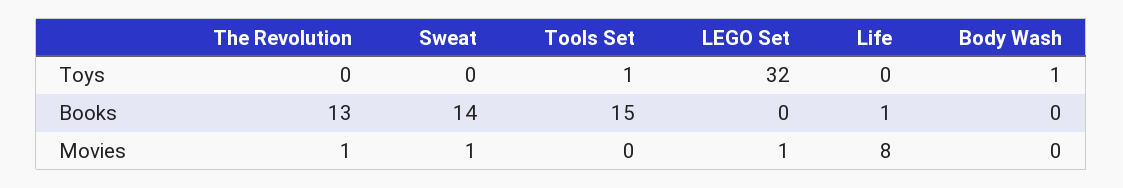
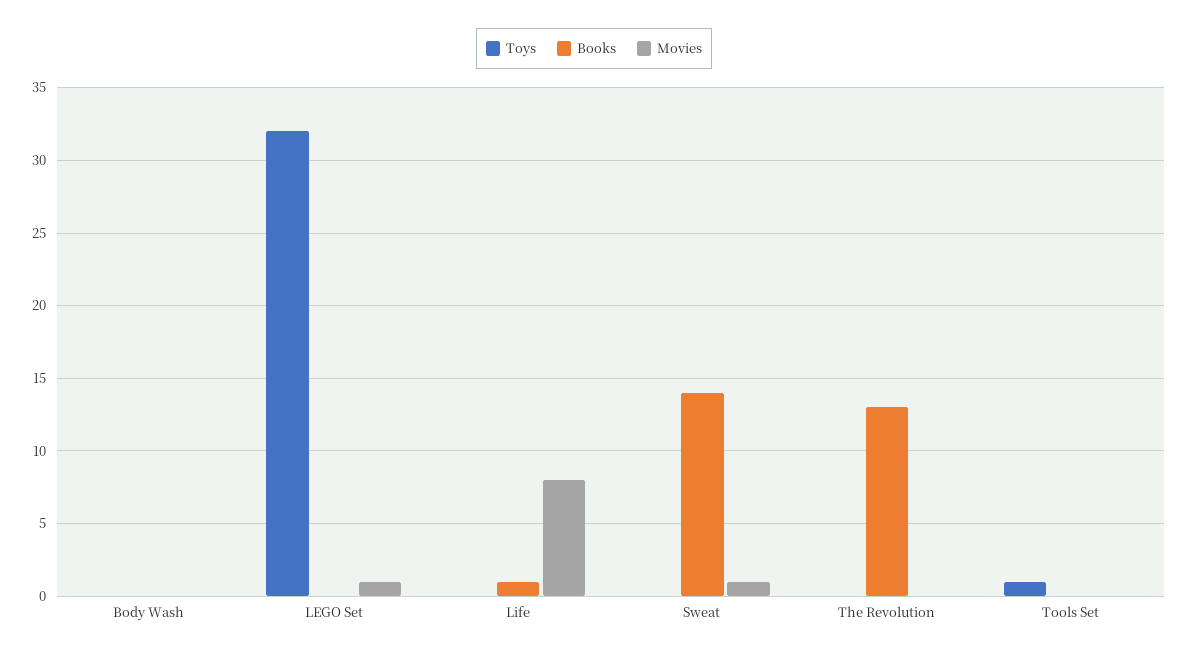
Toys, Body Wash: 1 -> 0
Books, Tools Set: 15 -> 0
Movies, The Revolution: 1 -> 0

